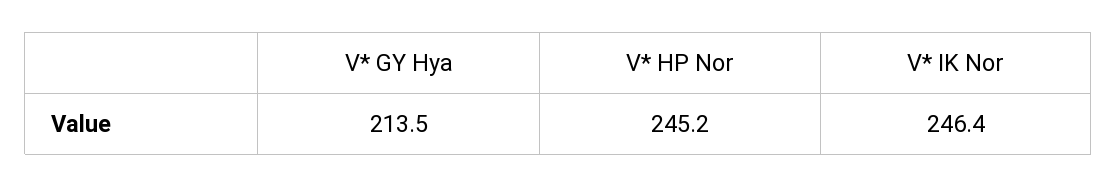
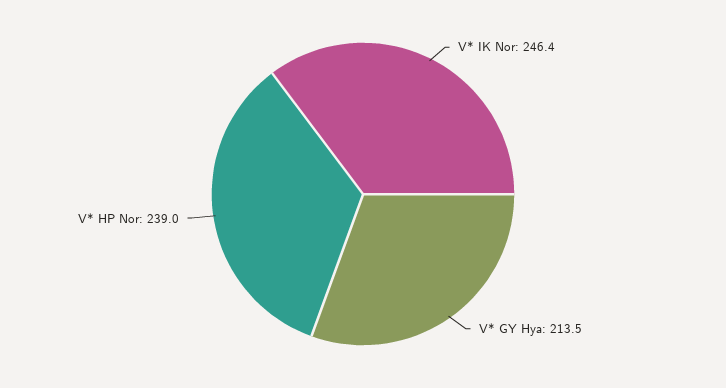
V* HP Nor: 245.2 -> 239

